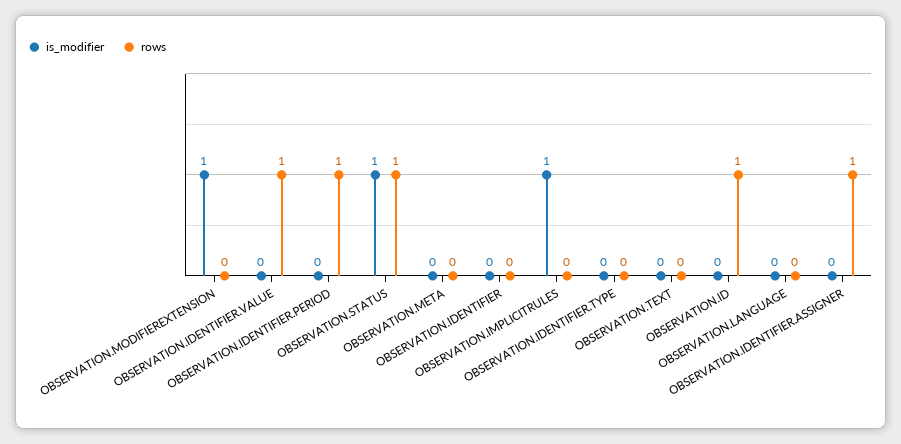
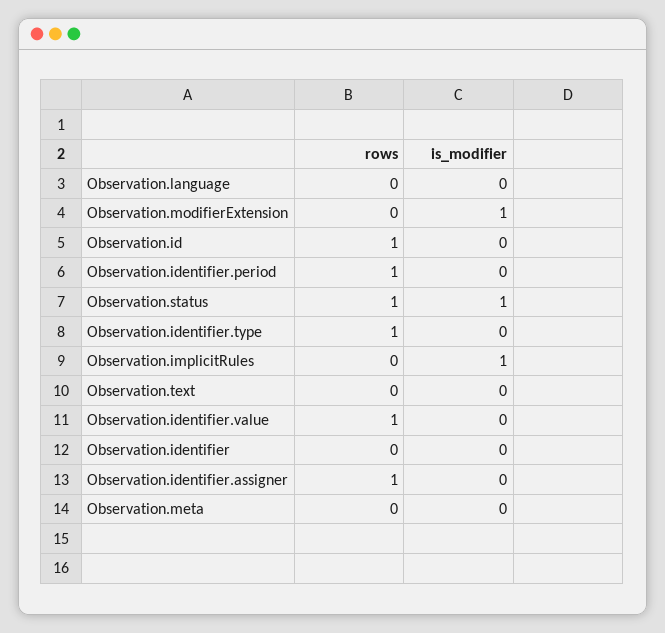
rows, OBSERVATION.IDENTIFIER.TYPE: 0 -> 1

